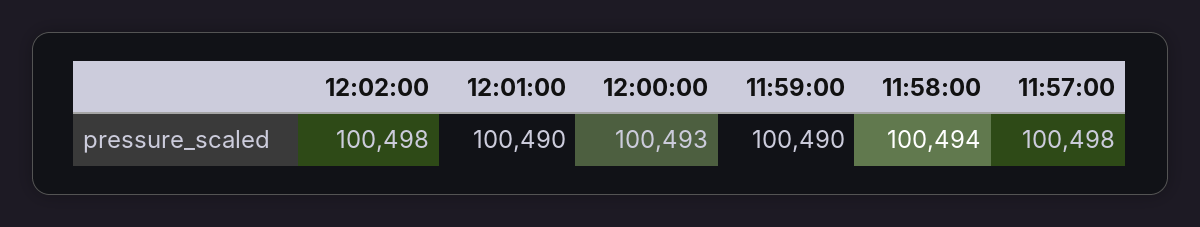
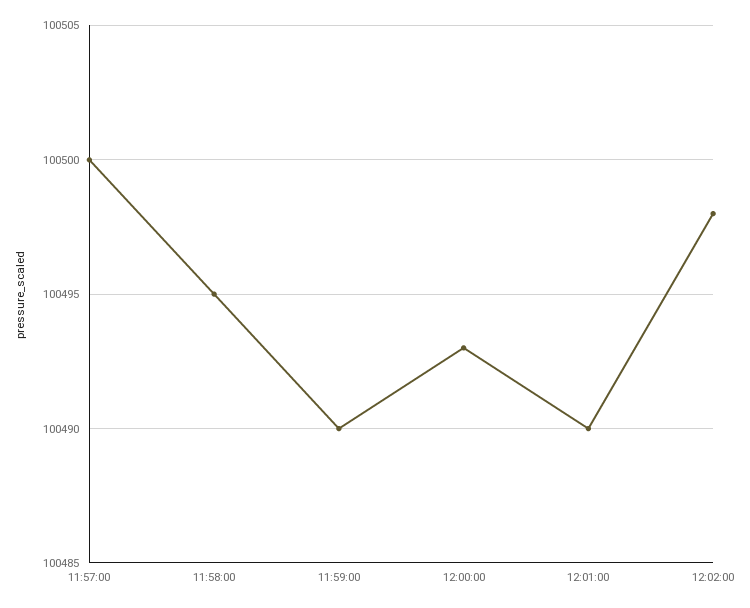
11:58:00: 100494 -> 100495
11:57:00: 100498 -> 100500

